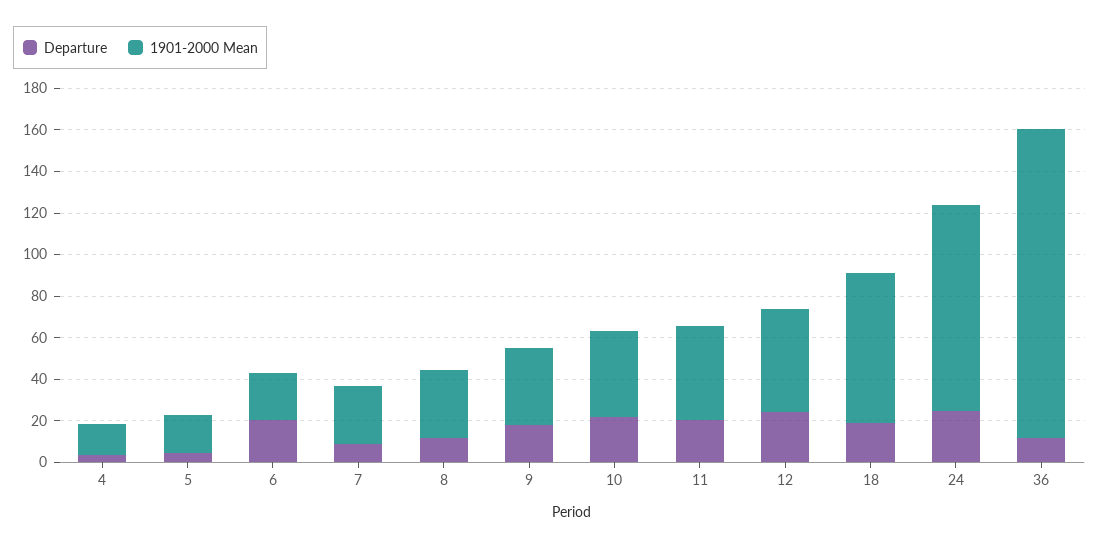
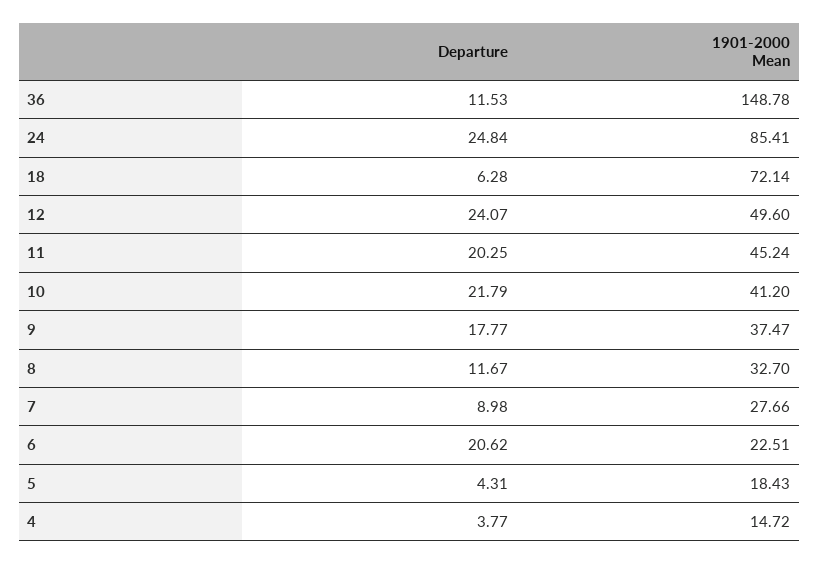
Departure, 18: 20 -> 6.28
1901-2000 Mean, 24: 100 -> 85.41

